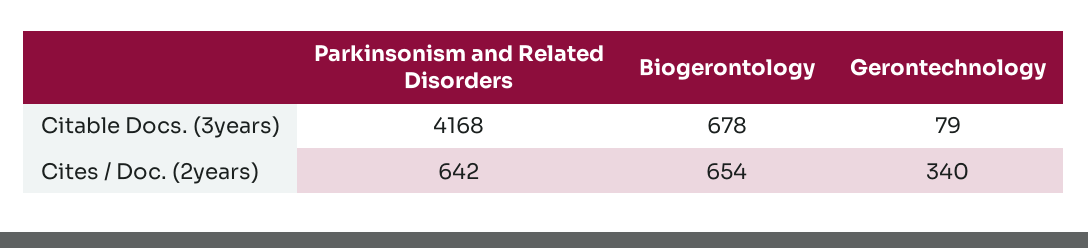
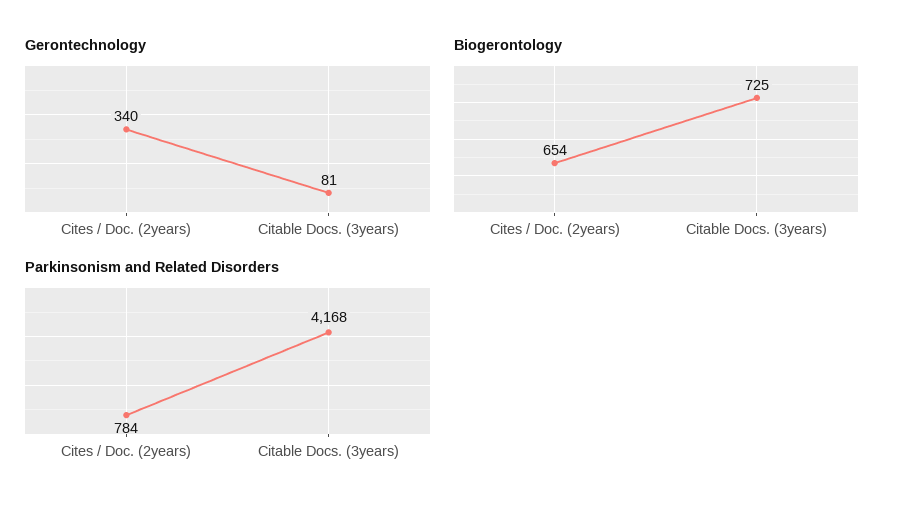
Biogerontology, Citable Docs. (3years): 678 -> 725
Gerontechnology, Citable Docs. (3years): 79 -> 81
Parkinsonism and Related Disorders, Cites / Doc. (2years): 642 -> 784

